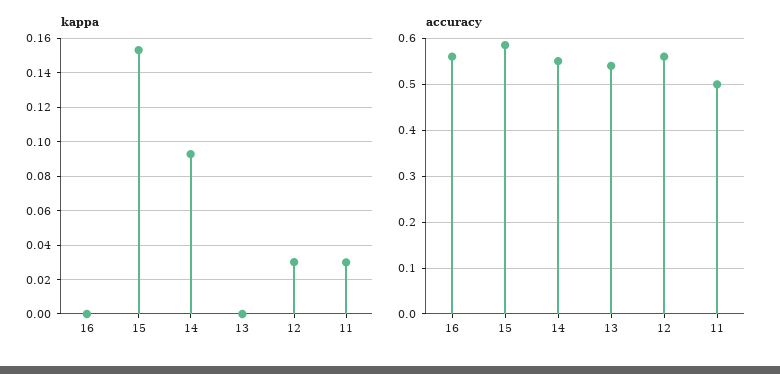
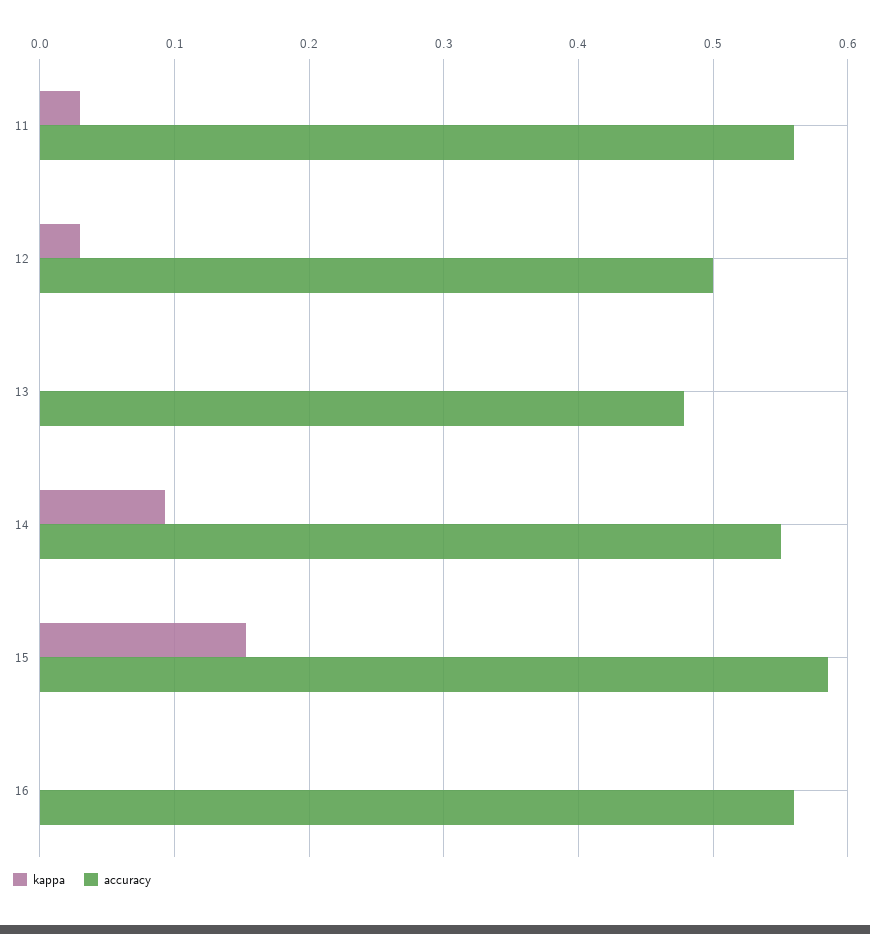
accuracy, 13: 0.54 -> 0.48
accuracy, 12: 0.56 -> 0.5
accuracy, 11: 0.5 -> 0.56

